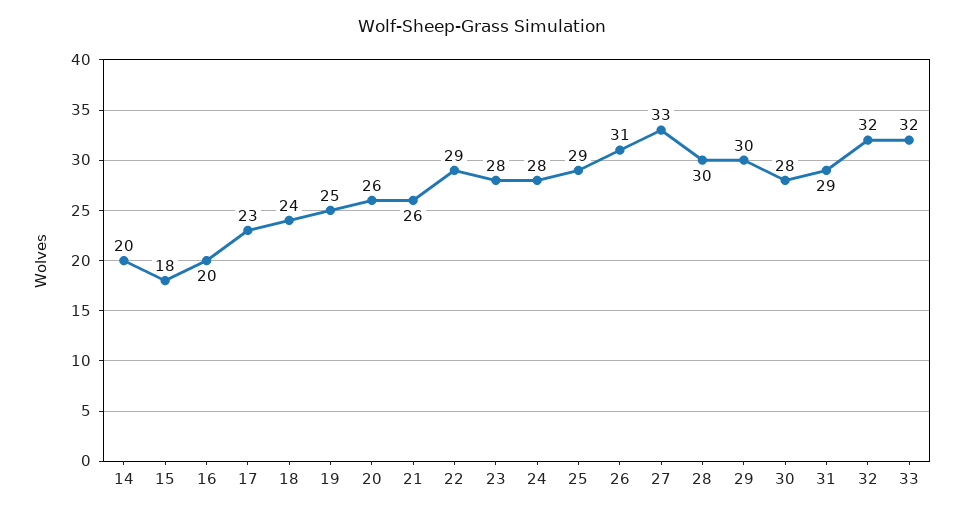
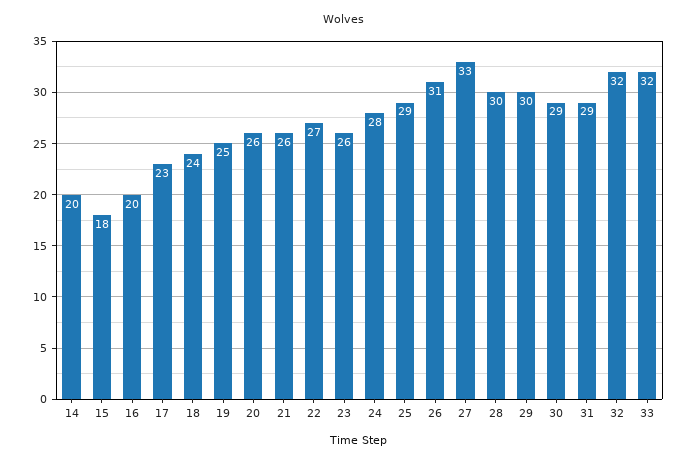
22: 29 -> 27
23: 28 -> 26
30: 28 -> 29

